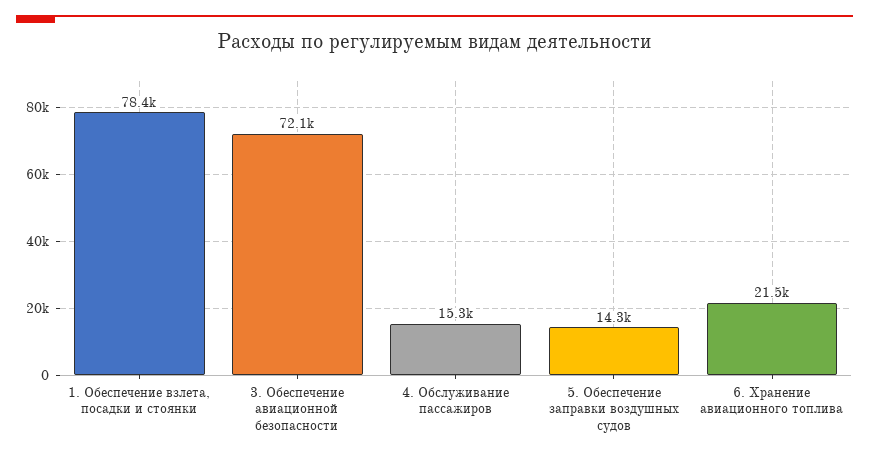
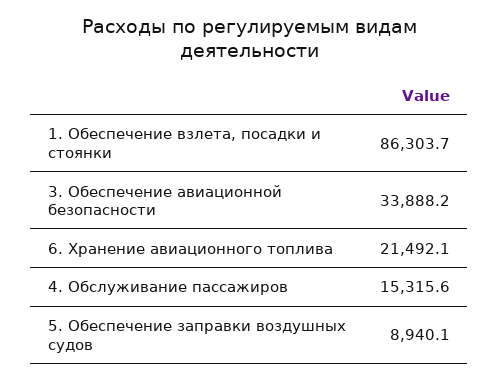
1. Обеспечение взлета, посадки и стоянки: 78400 -> 86303.7
3. Обеспечение авиационной безопасности: 72100 -> 33888.2
5. Обеспечение заправки воздушных судов: 14300 -> 8940.1

